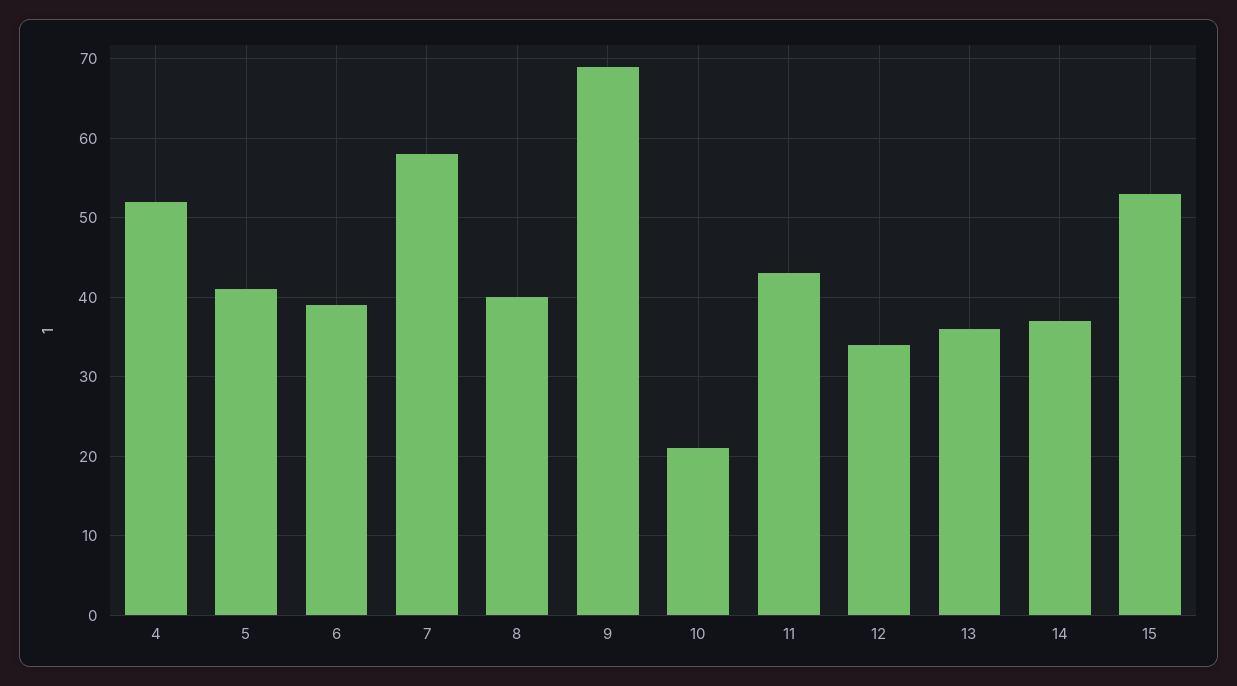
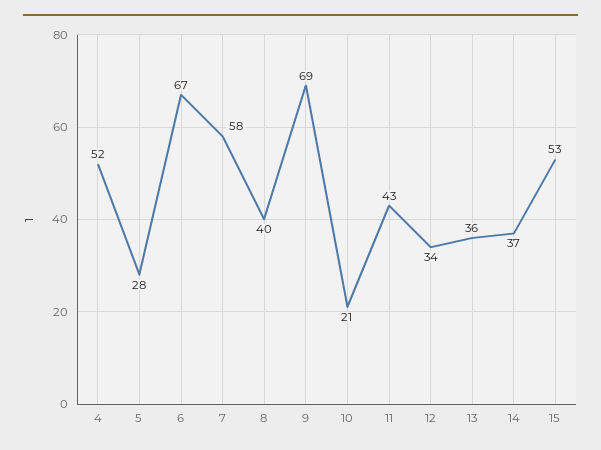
5: 41 -> 28
6: 39 -> 67

